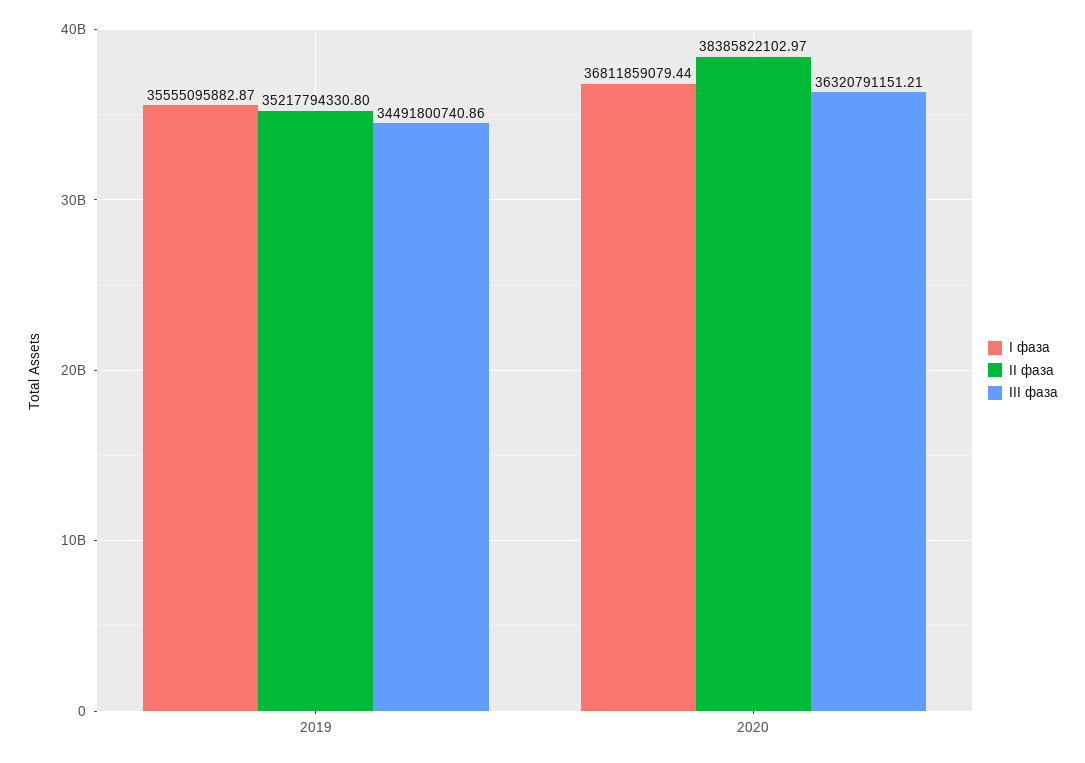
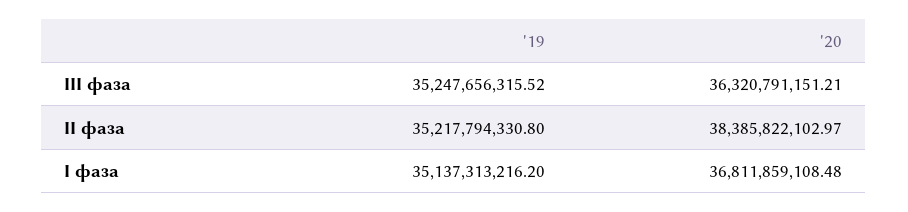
I фаза, 2019: 35555095882.87 -> 35137313216.2
III фаза, 2019: 34491800740.86 -> 35247656315.52
I фаза, 2020: 36811859079.44 -> 36811859108.48

